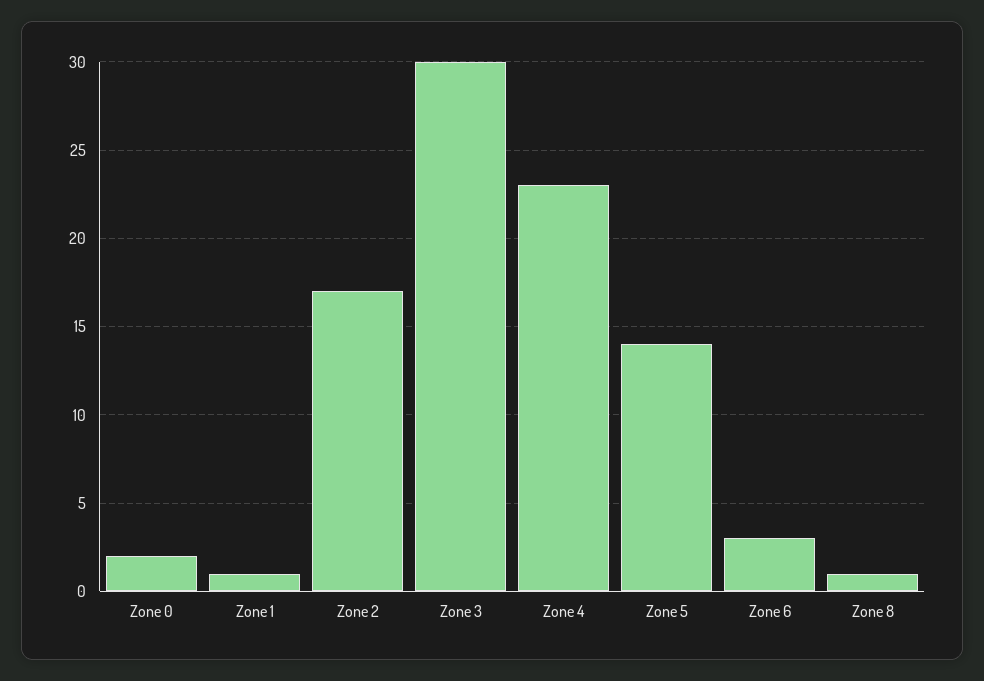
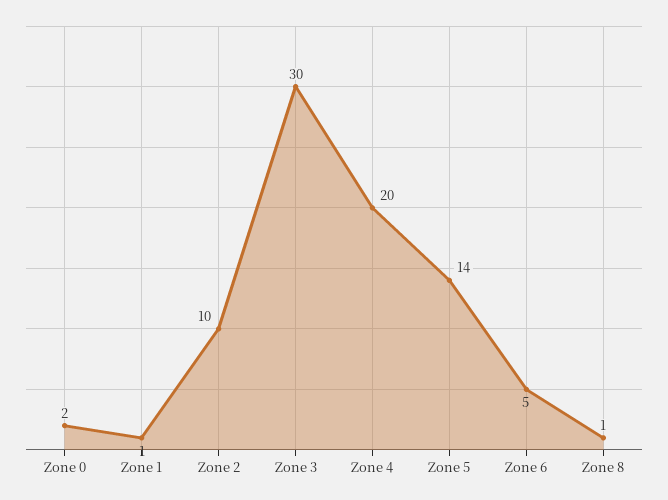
Zone 2: 17 -> 10
Zone 4: 23 -> 20
Zone 6: 3 -> 5

